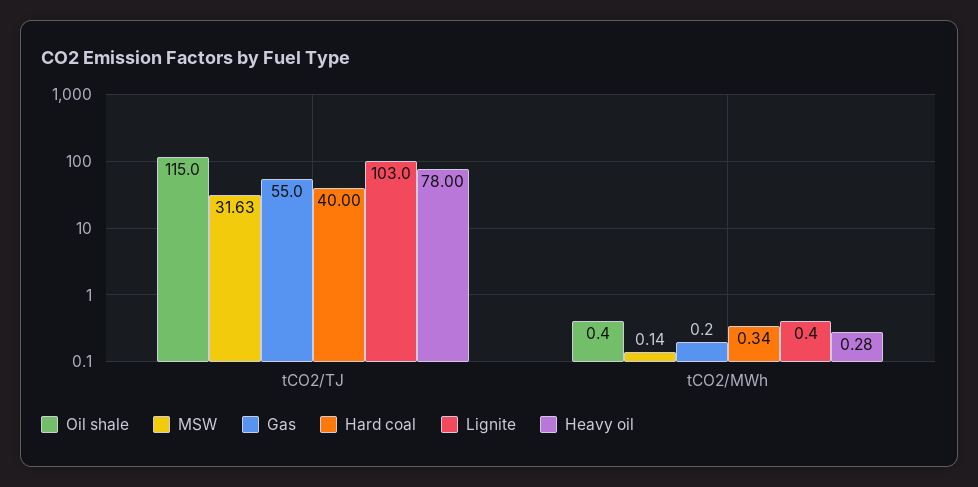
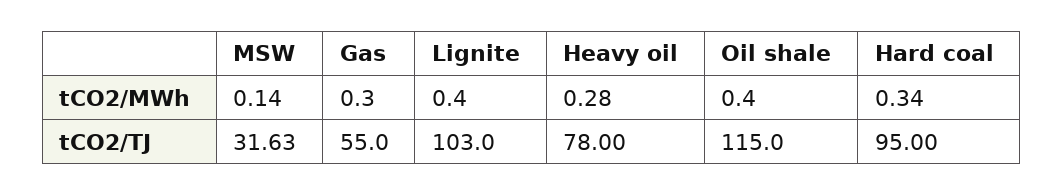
Hard coal, tCO2/TJ: 40 -> 95
Gas, tCO2/MWh: 0.2 -> 0.3

